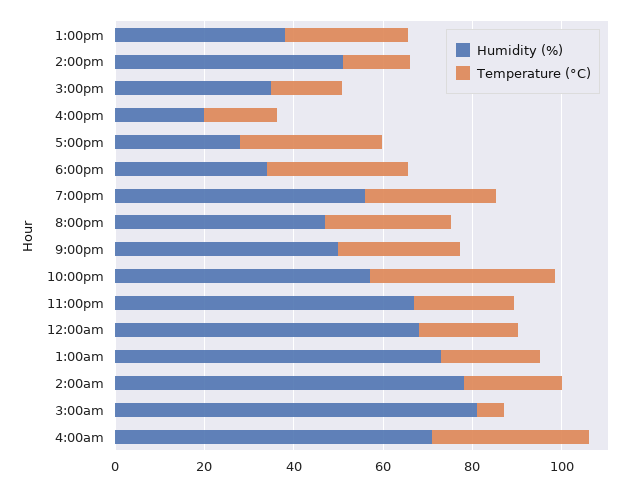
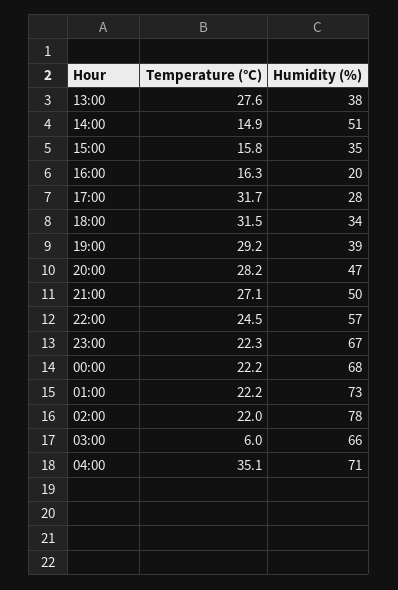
Humidity (%), 7:00pm: 55 -> 39
Temperature (°C), 10:00pm: 40 -> 24.5
Humidity (%), 3:00am: 80 -> 66

